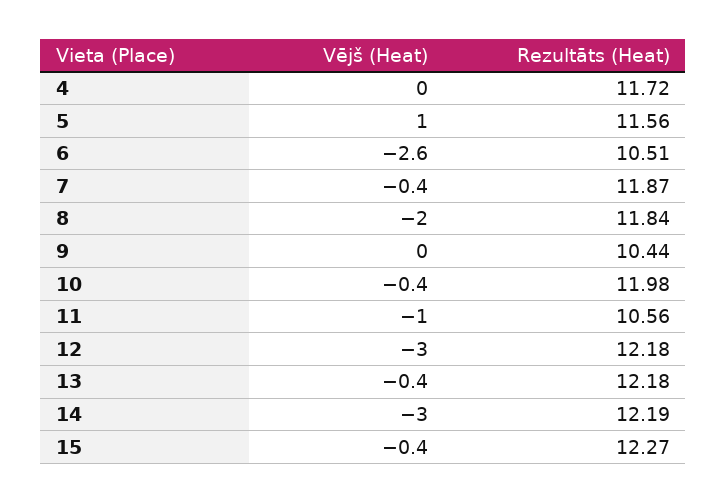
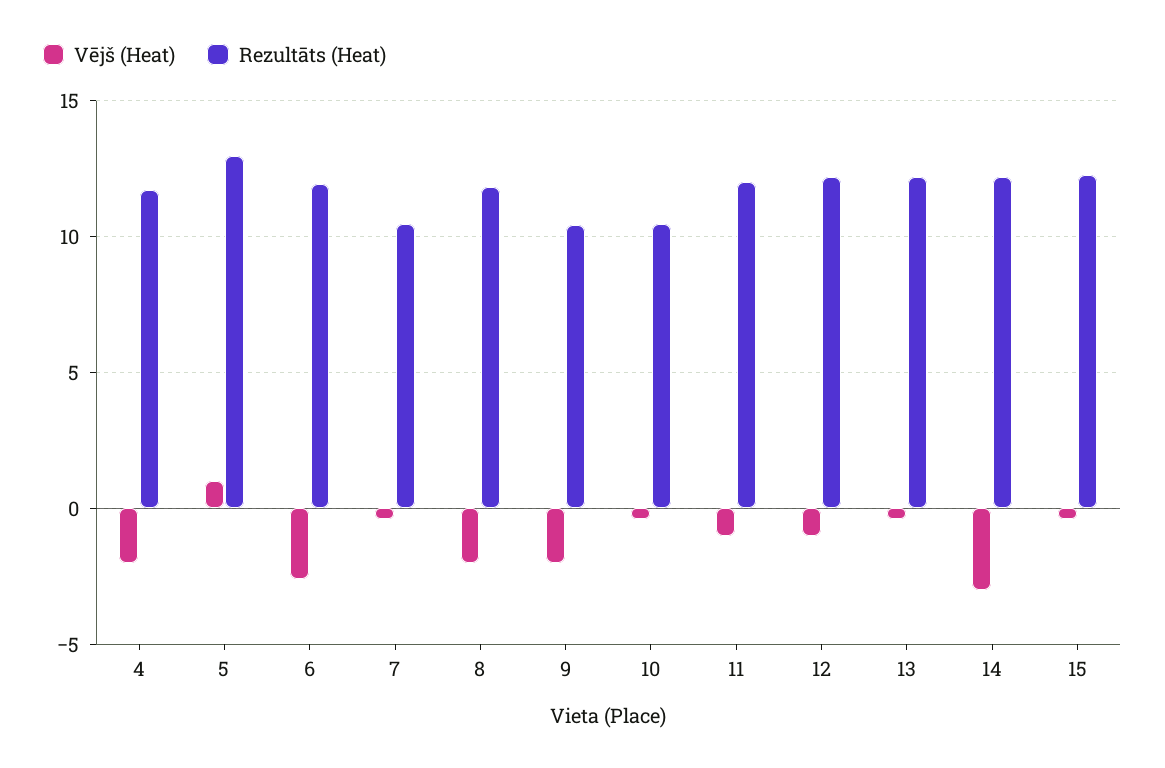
Vējš (Heat), 4: 0 -> -2
Rezultāts (Heat), 5: 11.56 -> 13
Rezultāts (Heat), 6: 10.51 -> 12
Rezultāts (Heat), 7: 11.87 -> 10.5
Vējš (Heat), 9: 0 -> -2
Rezultāts (Heat), 10: 11.98 -> 10.5
Rezultāts (Heat), 11: 10.56 -> 12
Vējš (Heat), 12: -3 -> -1

